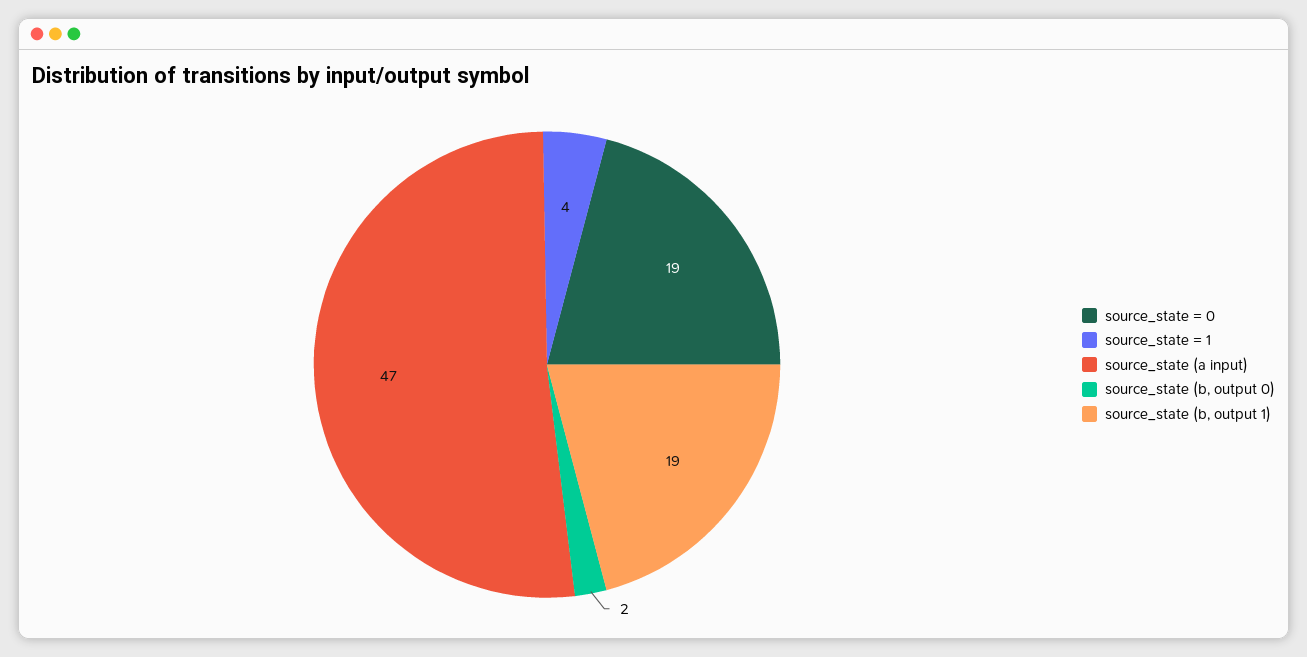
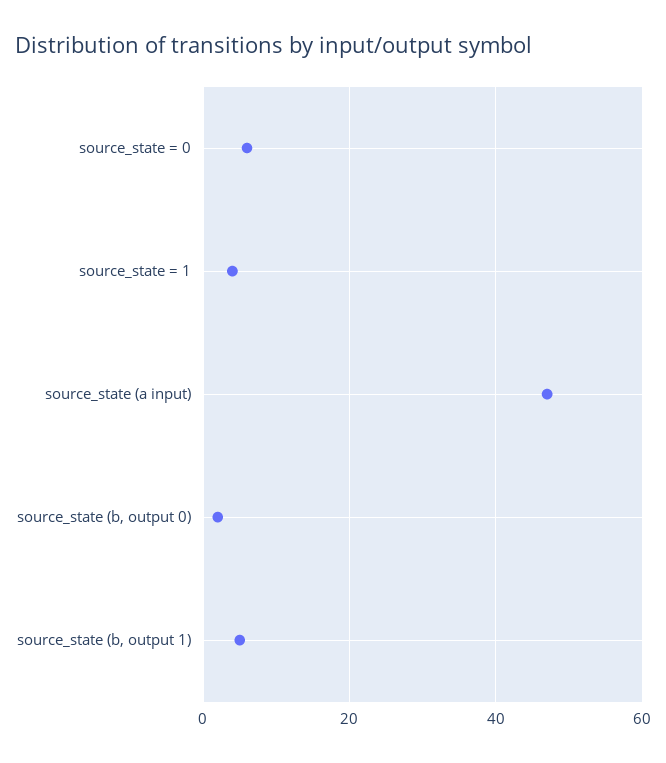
source_state = 0: 19 -> 5
source_state (b, output 1): 19 -> 5

